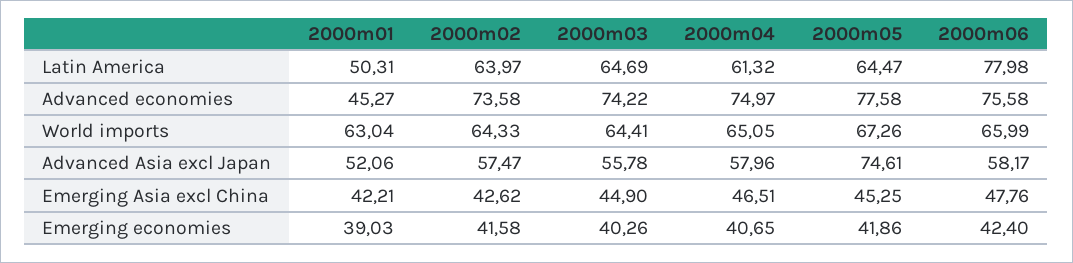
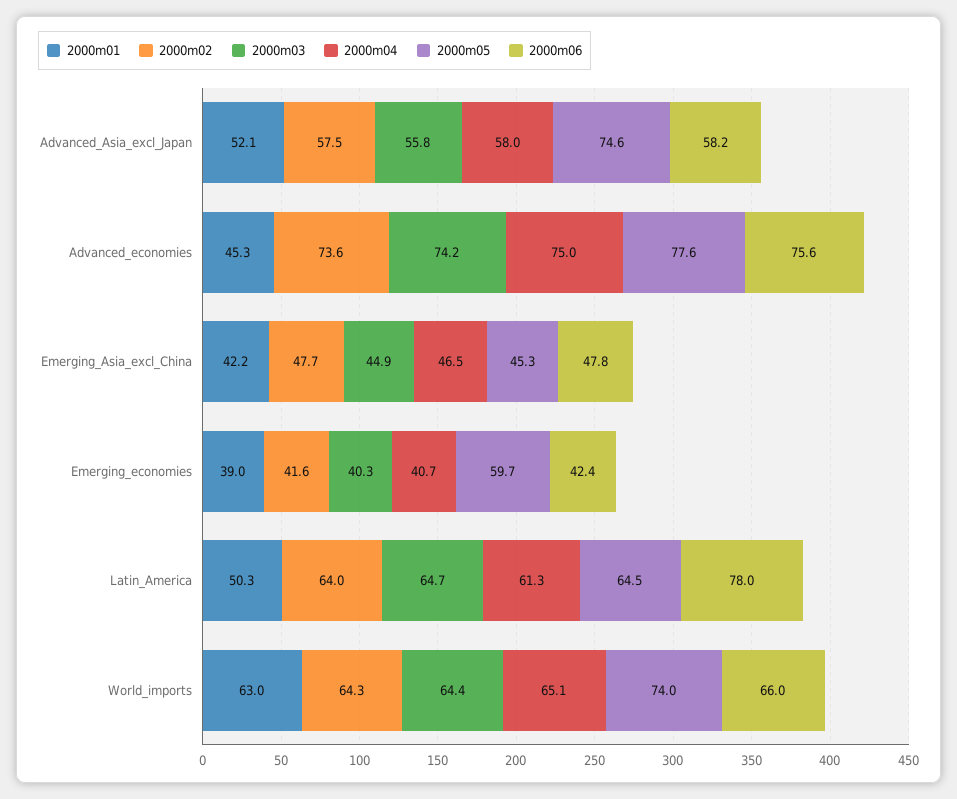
2000m05, World imports: 67.26 -> 74
2000m02, Emerging Asia excl China: 42.62 -> 47.7
2000m05, Emerging economies: 41.86 -> 59.7

